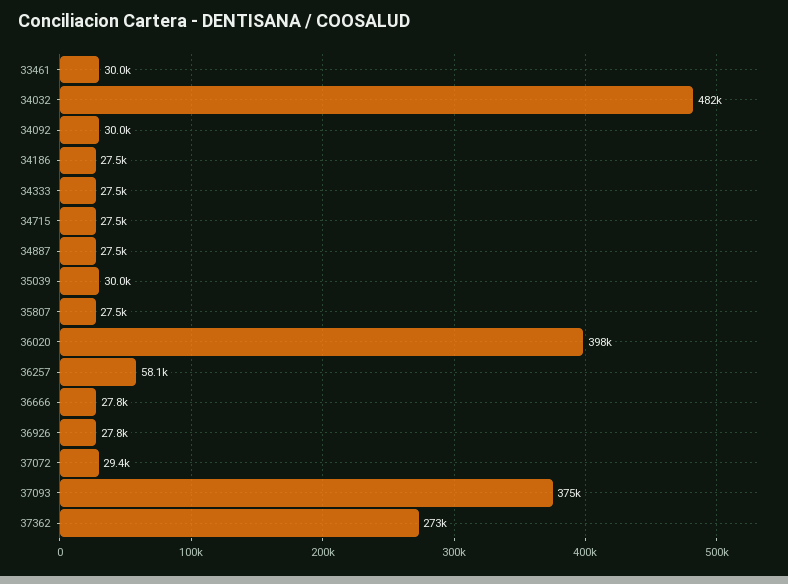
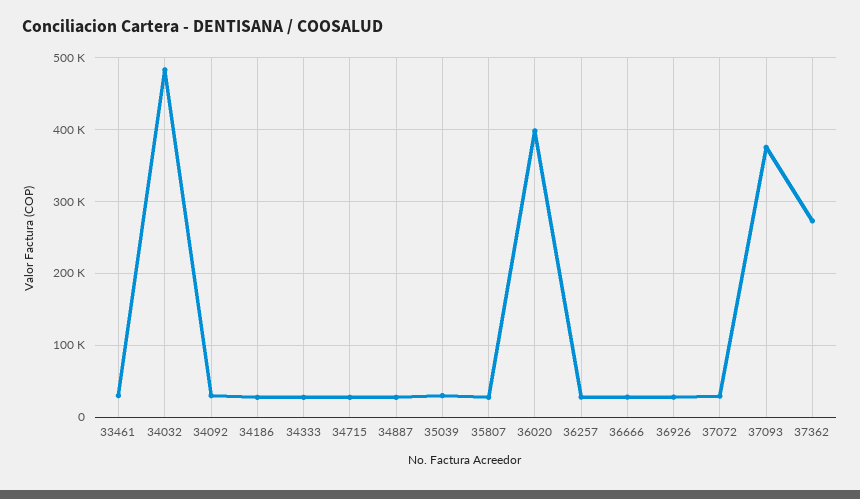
36257: 58100 -> 30000

